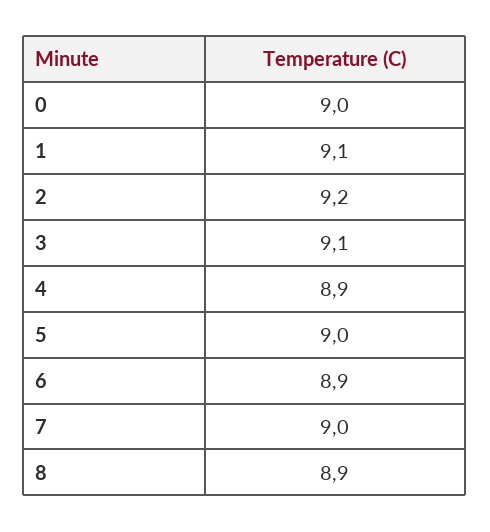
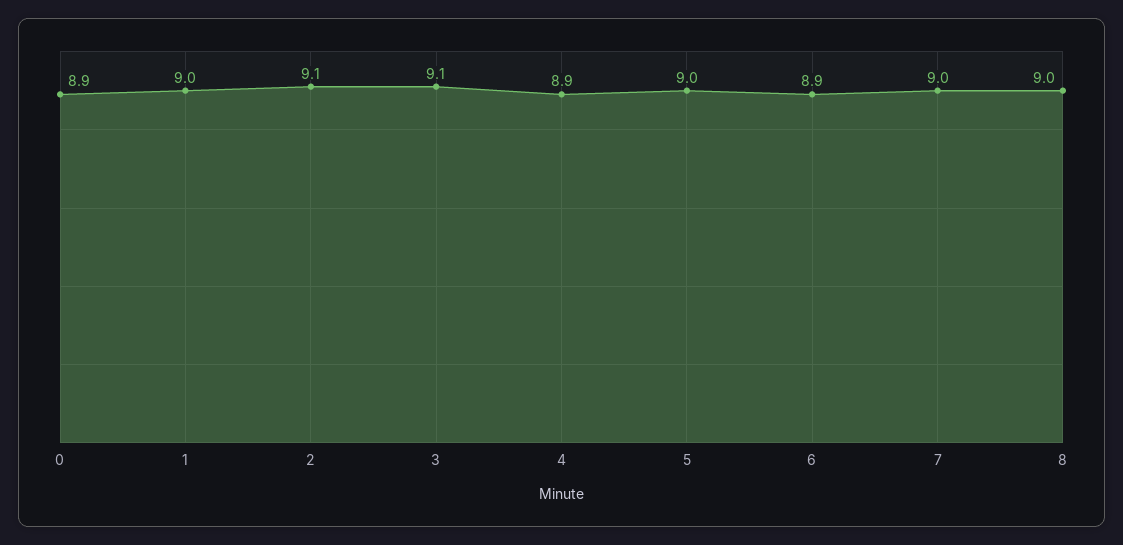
0: 9 -> 8.9
1: 9.1 -> 9
2: 9.2 -> 9.1
8: 8.9 -> 9

